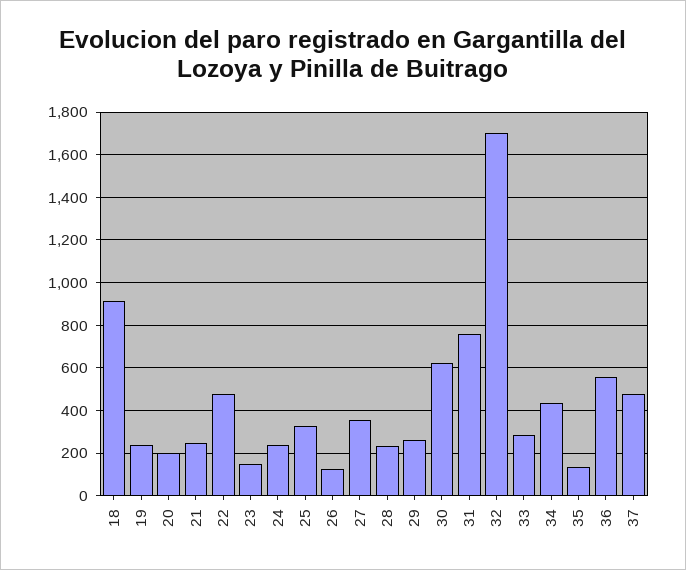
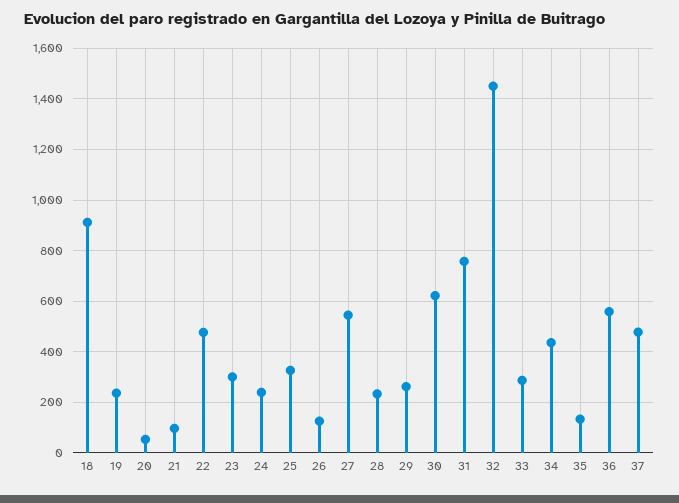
20: 200 -> 50
21: 250 -> 100
23: 150 -> 300
27: 350 -> 550
32: 1700 -> 1450

